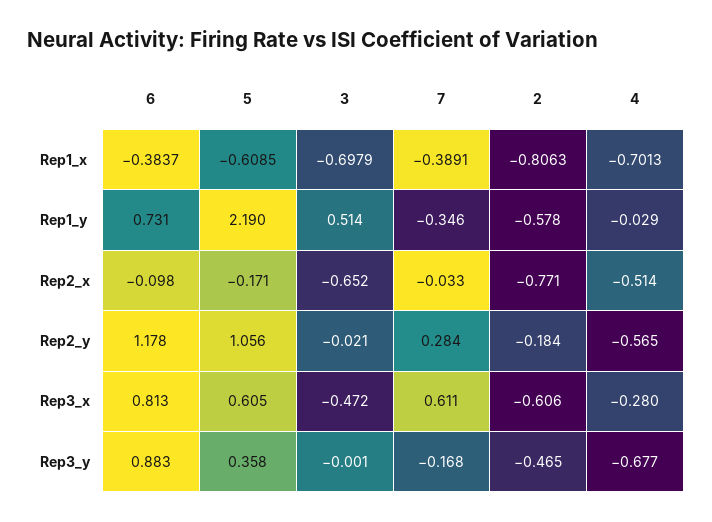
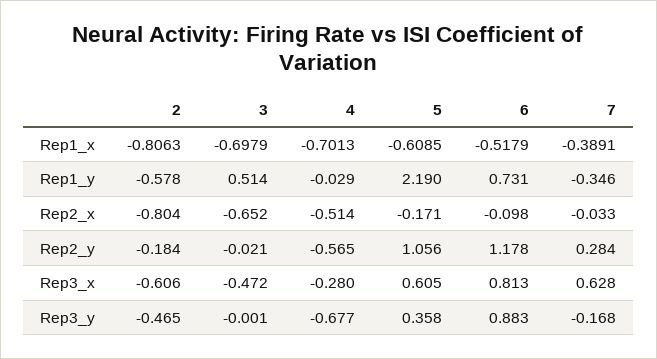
6, Rep1_x: -0.3837 -> -0.5179
2, Rep2_x: -0.771 -> -0.804
7, Rep3_x: 0.611 -> 0.628

